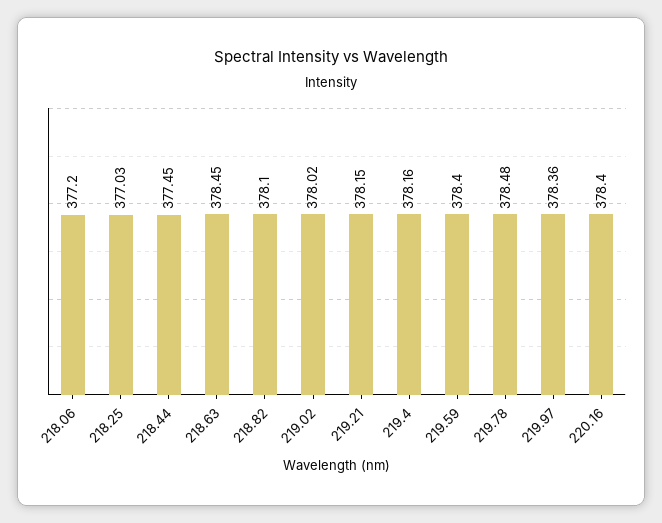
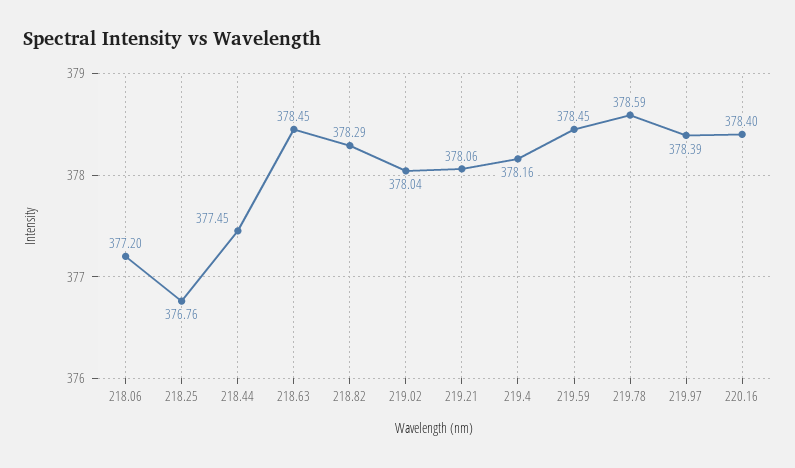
218.25: 377.03 -> 376.76
218.82: 378.1 -> 378.29
219.02: 378.02 -> 378.04
219.21: 378.15 -> 378.06
219.59: 378.4 -> 378.45
219.78: 378.48 -> 378.59
219.97: 378.36 -> 378.39

